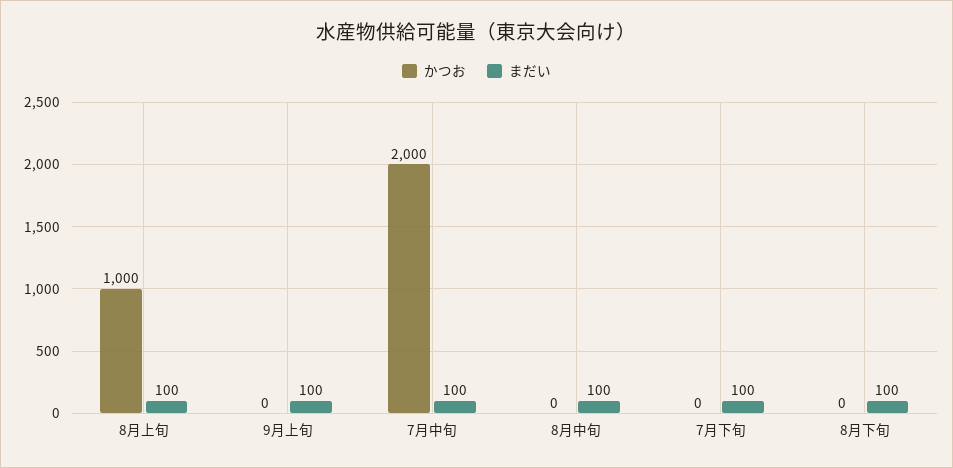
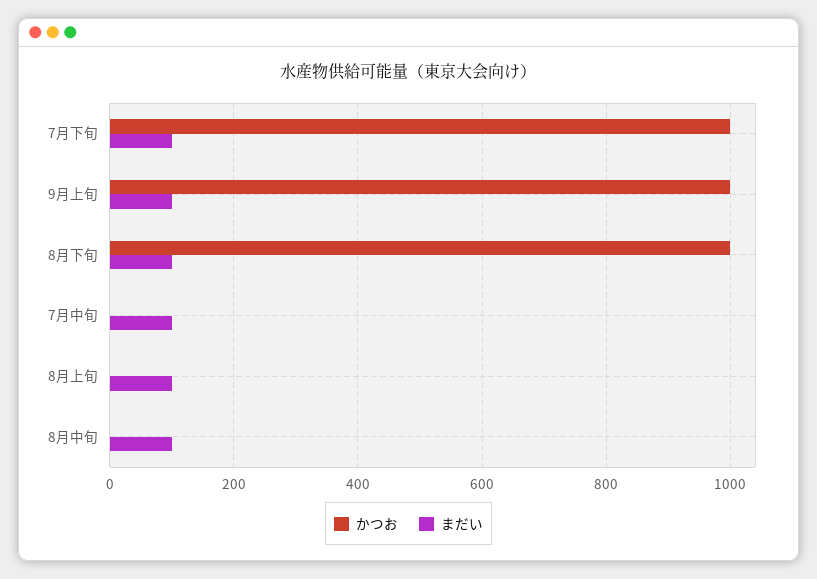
かつお, 8月上旬: 1000 -> 0
かつお, 9月上旬: 0 -> 1000
かつお, 7月中旬: 2000 -> 0
かつお, 7月下旬: 0 -> 1000
かつお, 8月下旬: 0 -> 1000

